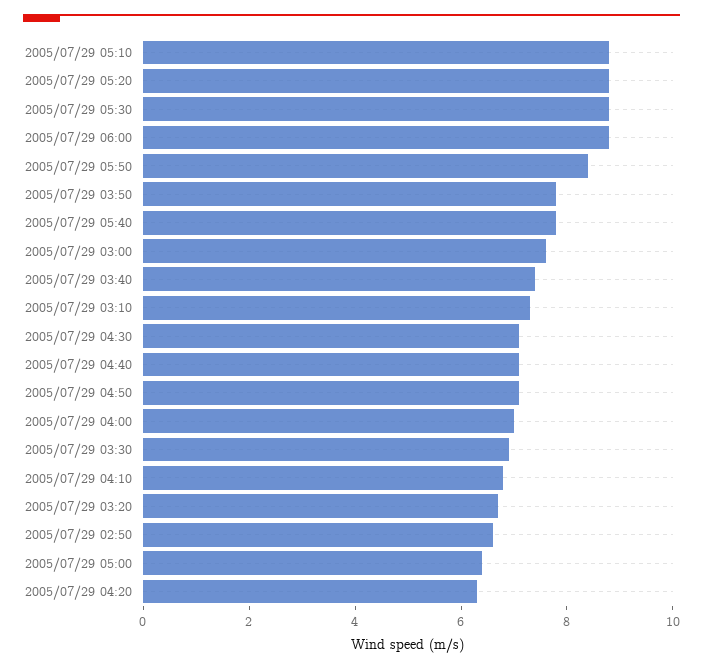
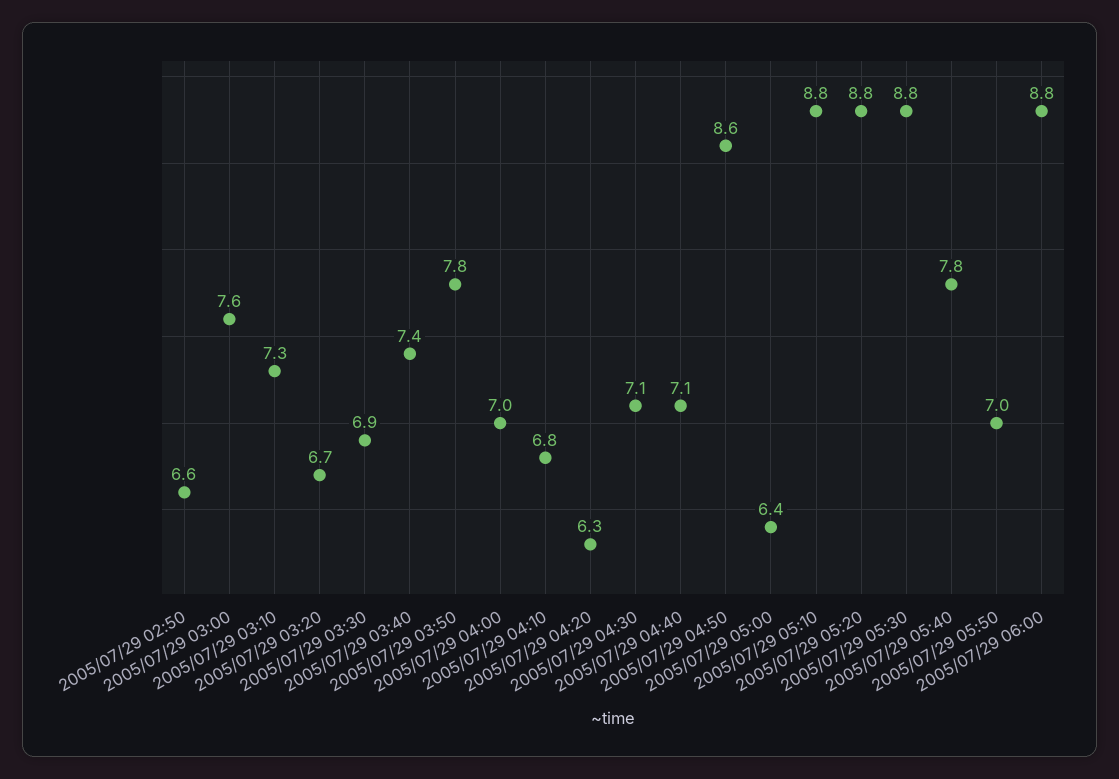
2005/07/29 05:50: 8.5 -> 7
2005/07/29 04:50: 7 -> 8.6

